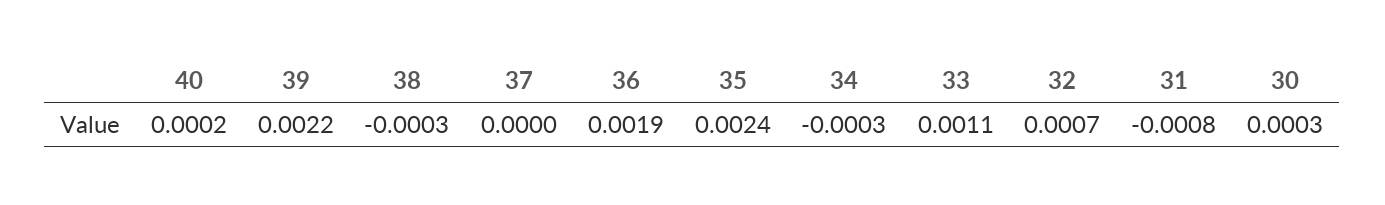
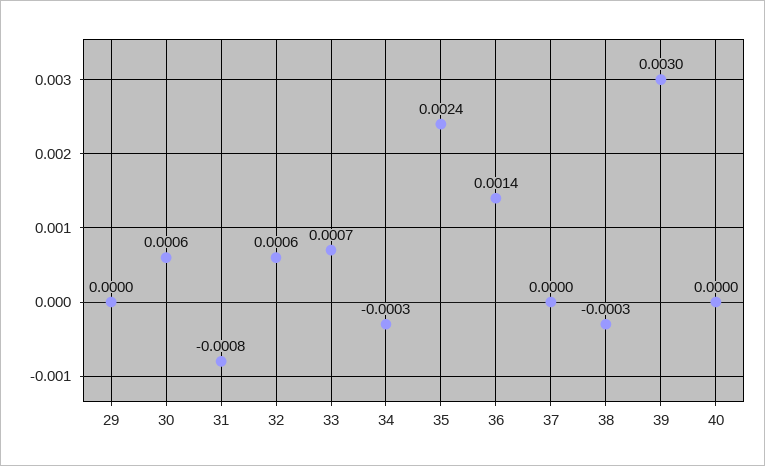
40: 0.0002 -> 0
39: 0.0022 -> 0.003
36: 0.0019 -> 0.0014
33: 0.0011 -> 0.0007
32: 0.0007 -> 0.0006
30: 0.0003 -> 0.0006
29: none -> 0

